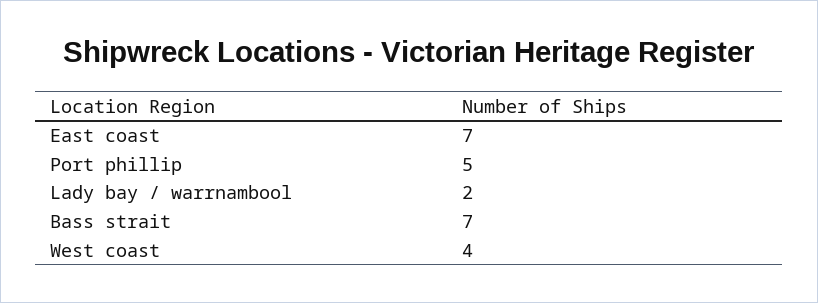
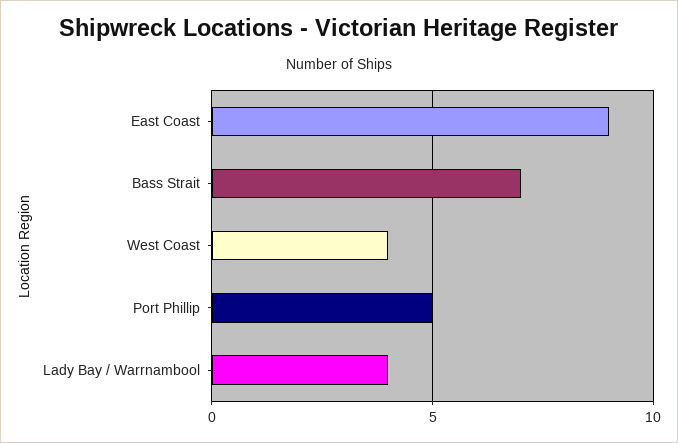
East coast: 7 -> 9
Lady bay / warrnambool: 2 -> 4

